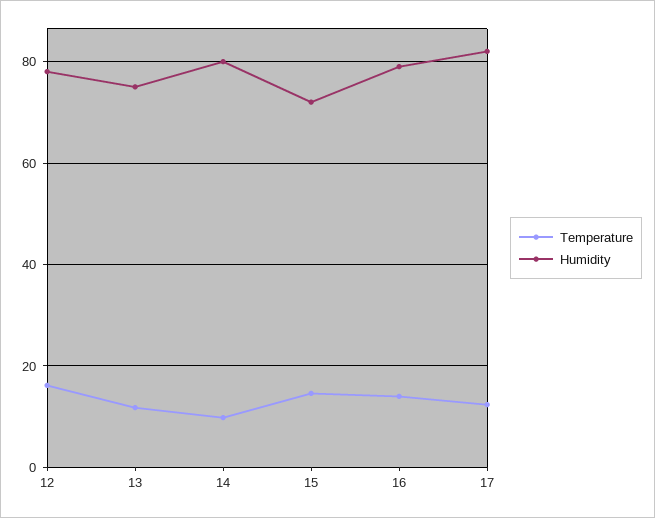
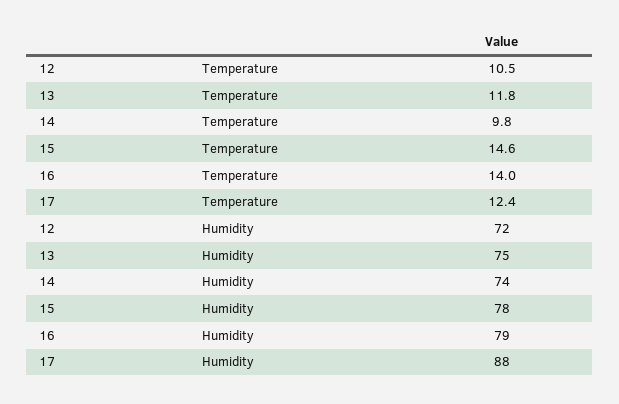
Temperature, 12: 16 -> 10.5
Humidity, 12: 78 -> 72
Humidity, 14: 80 -> 74
Humidity, 15: 72 -> 78
Humidity, 17: 82 -> 88

